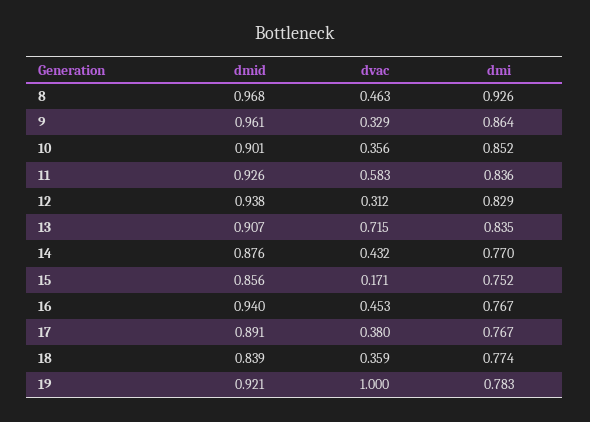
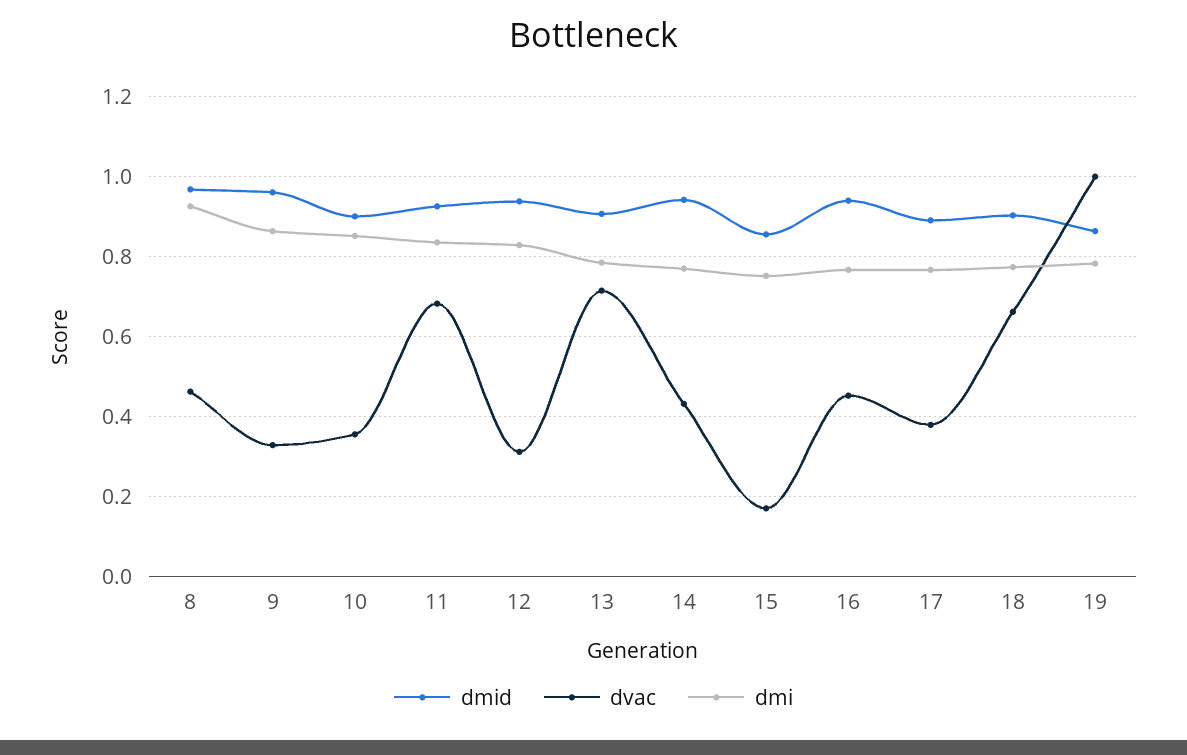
dvac, 11: 0.583 -> 0.68
dmi, 13: 0.835 -> 0.78
dmid, 14: 0.876 -> 0.94
dmid, 18: 0.839 -> 0.9
dvac, 18: 0.359 -> 0.66
dmid, 19: 0.921 -> 0.86

